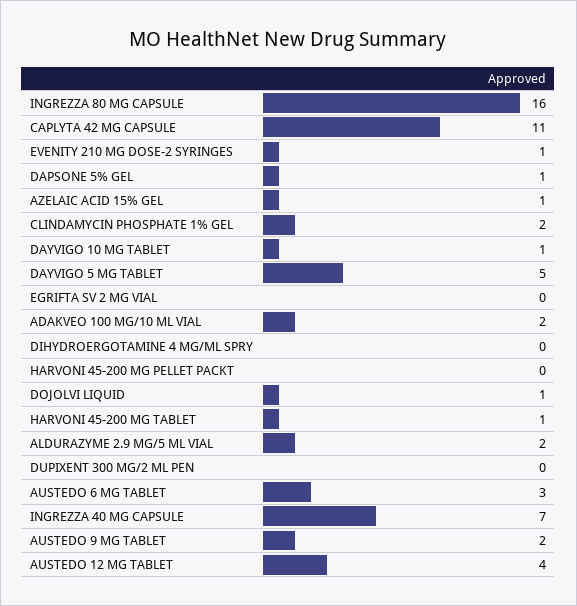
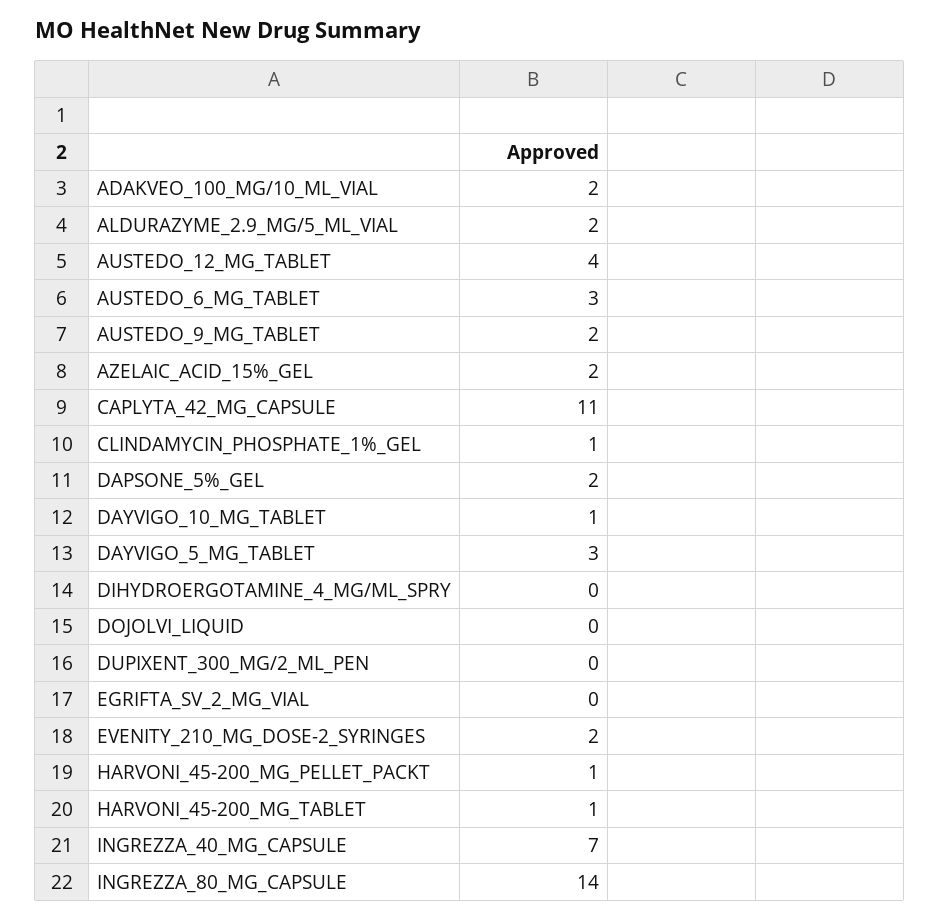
INGREZZA 80 MG CAPSULE: 16 -> 14
EVENITY 210 MG DOSE-2 SYRINGES: 1 -> 2
DAPSONE 5% GEL: 1 -> 2
AZELAIC ACID 15% GEL: 1 -> 2
CLINDAMYCIN PHOSPHATE 1% GEL: 2 -> 1
DAYVIGO 5 MG TABLET: 5 -> 3
HARVONI 45-200 MG PELLET PACKT: 0 -> 1
DOJOLVI LIQUID: 1 -> 0

